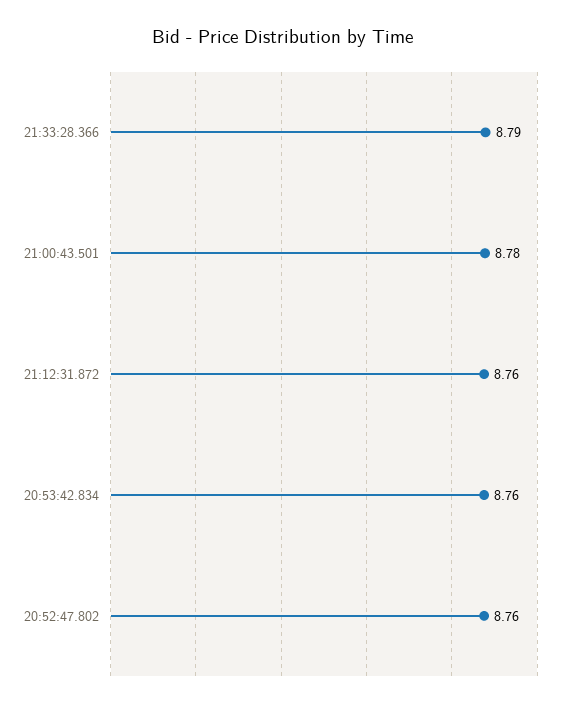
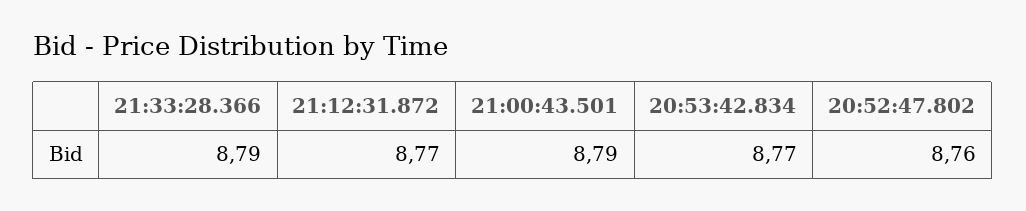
21:00:43.501: 8.78 -> 8.79
21:12:31.872: 8.76 -> 8.77
20:53:42.834: 8.76 -> 8.77

